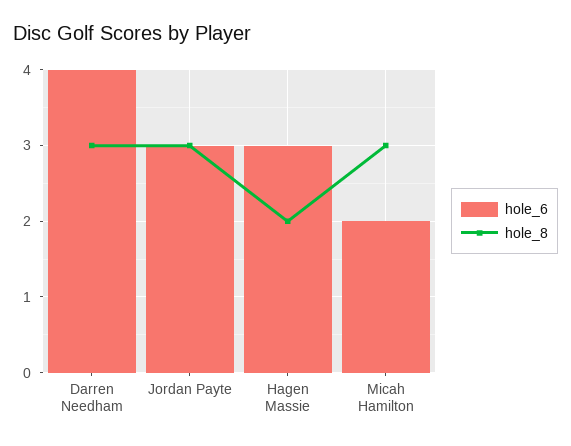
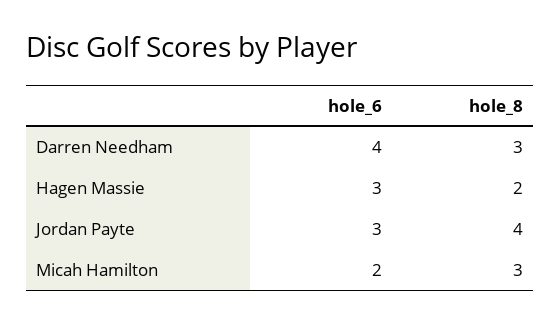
hole_8, Jordan Payte: 3 -> 4

